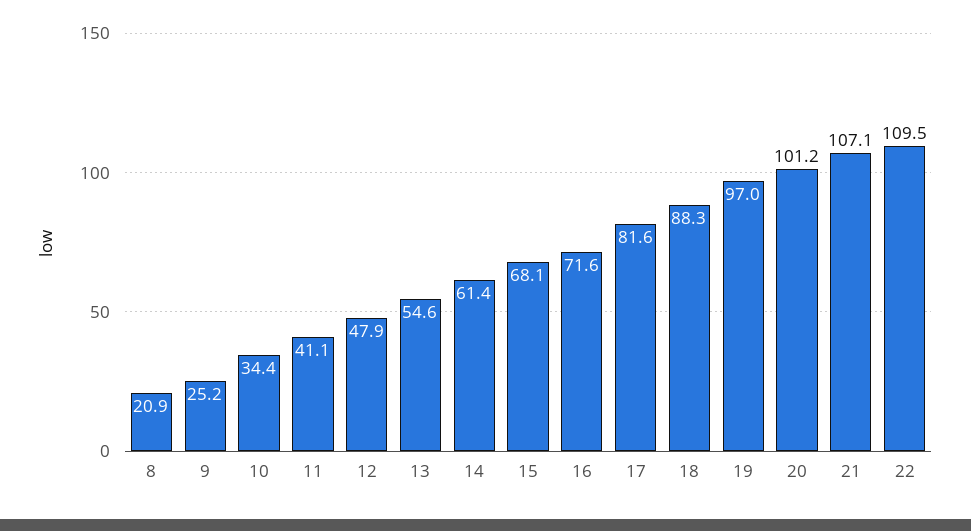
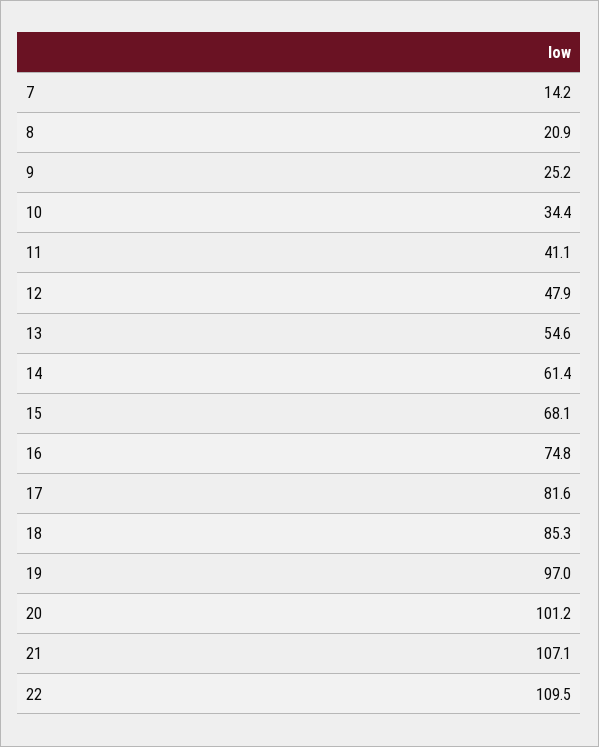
16: 71.6 -> 74.8
18: 88.3 -> 85.3
7: none -> 14.2

